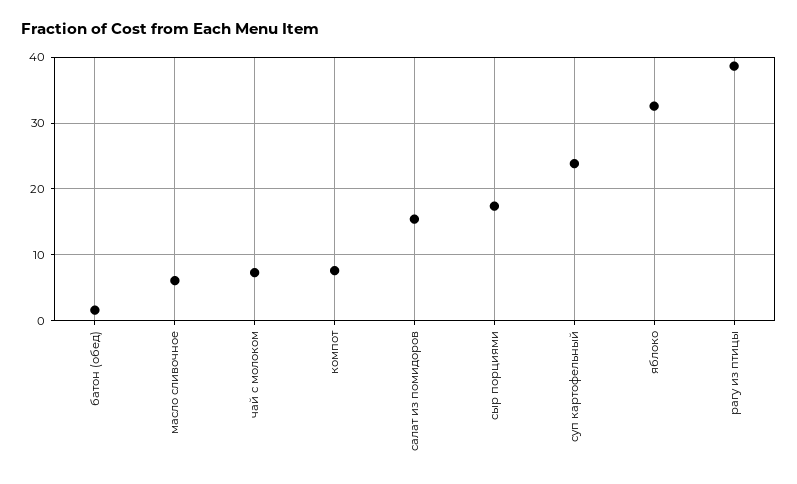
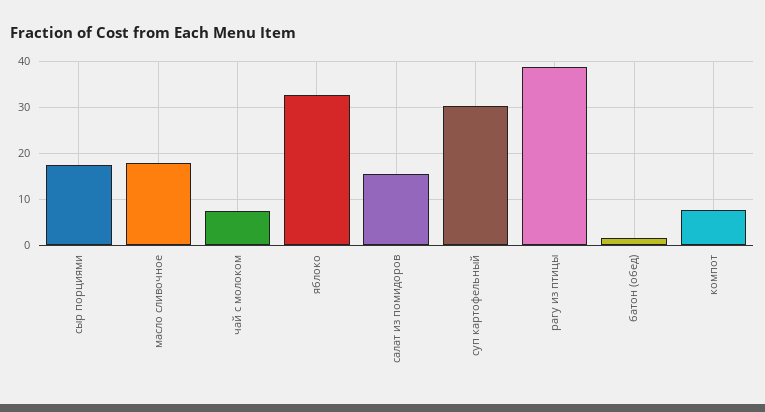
масло сливочное: 6 -> 18
суп картофельный: 24 -> 30

